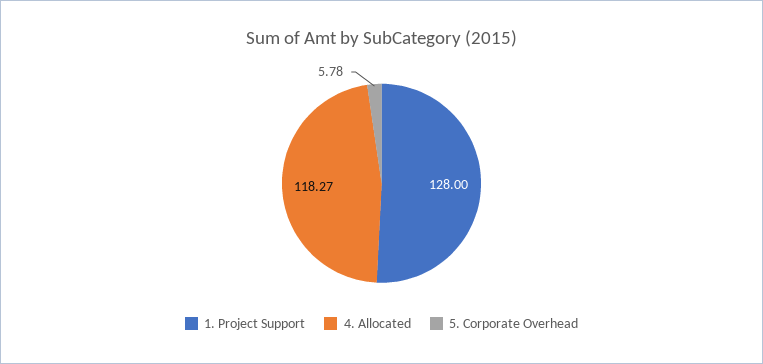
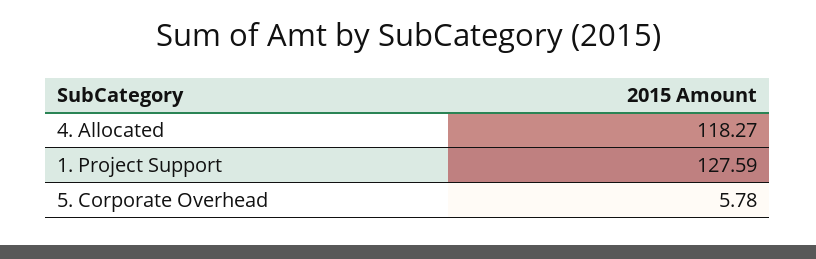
1. Project Support: 128 -> 127.59

